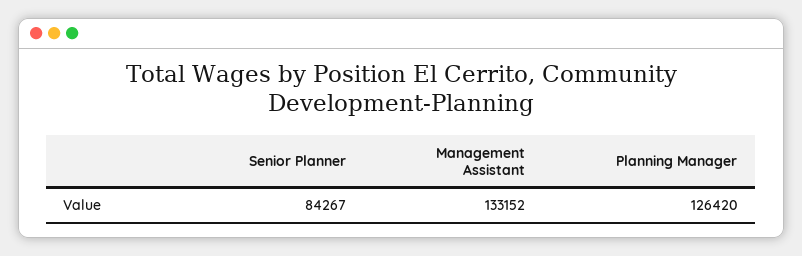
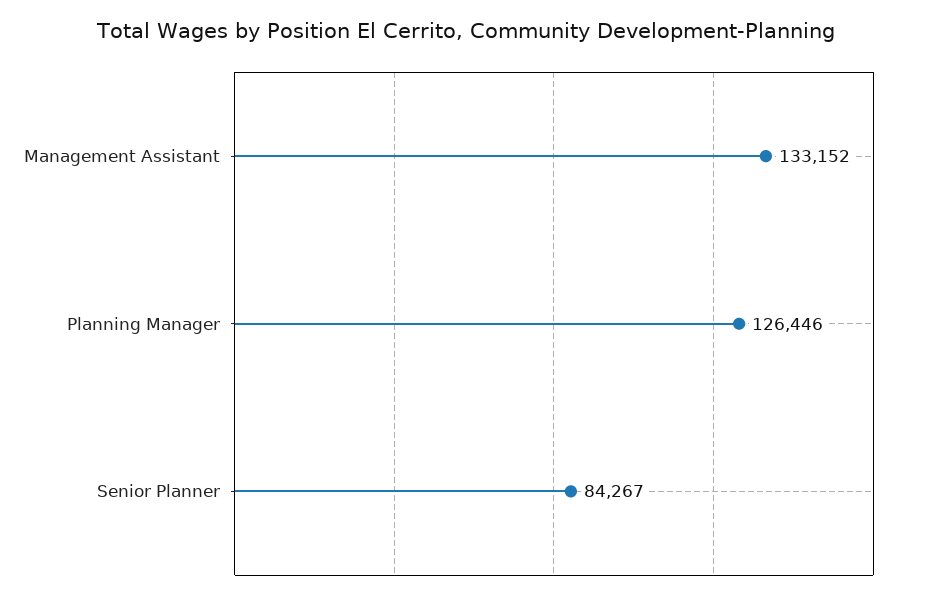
Planning Manager: 126420 -> 126446

